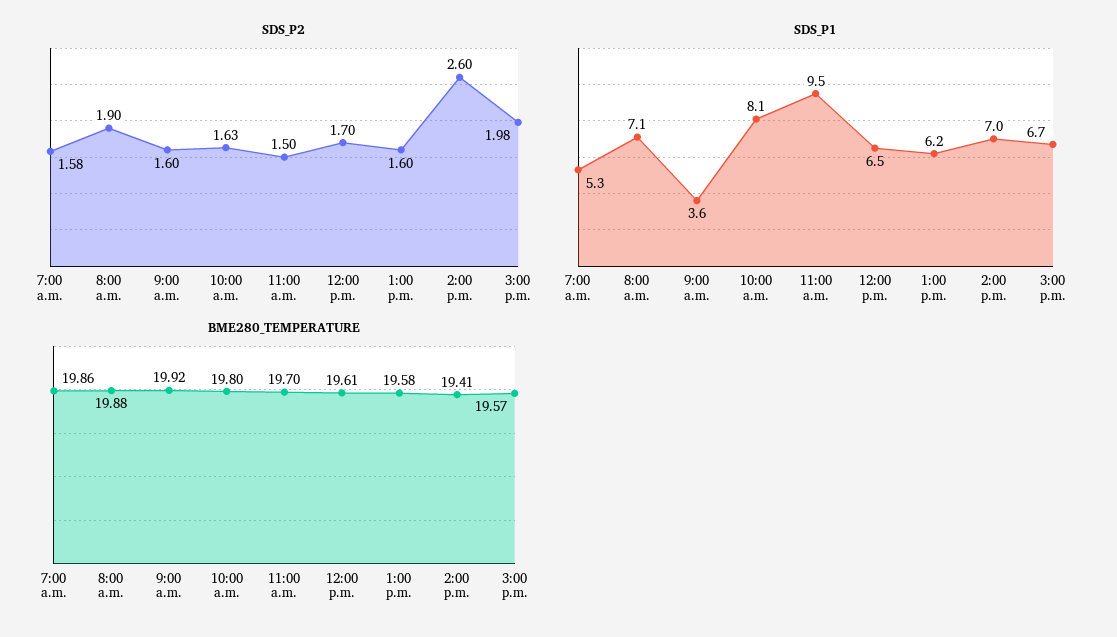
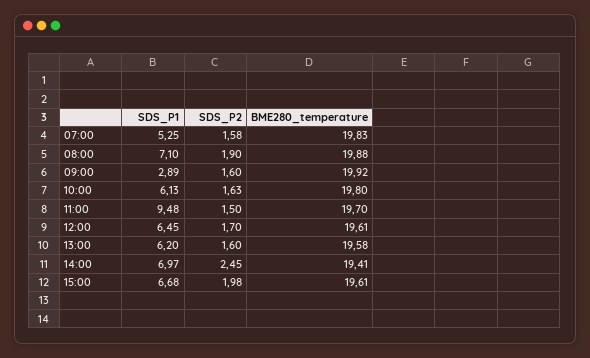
SDS_P2, 2:00 p.m.: 2.6 -> 2.45
SDS_P1, 9:00 a.m.: 3.6 -> 2.89
SDS_P1, 10:00 a.m.: 8.1 -> 6.13
BME280_TEMPERATURE, 7:00 a.m.: 19.86 -> 19.83
BME280_TEMPERATURE, 3:00 p.m.: 19.57 -> 19.61

